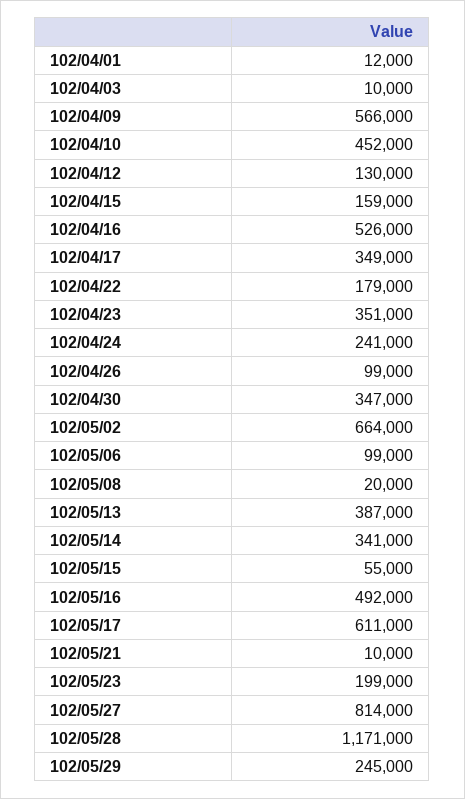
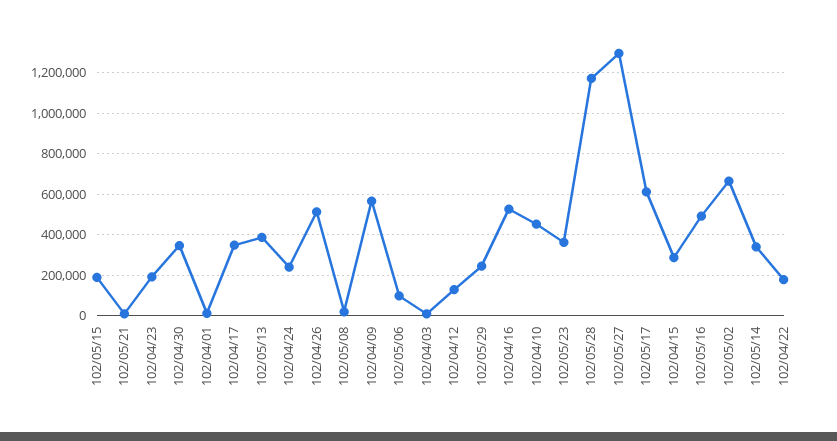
102/04/15: 159000 -> 300000
102/04/23: 351000 -> 200000
102/04/26: 99000 -> 500000
102/05/15: 55000 -> 200000
102/05/23: 199000 -> 350000
102/05/27: 814000 -> 1300000

